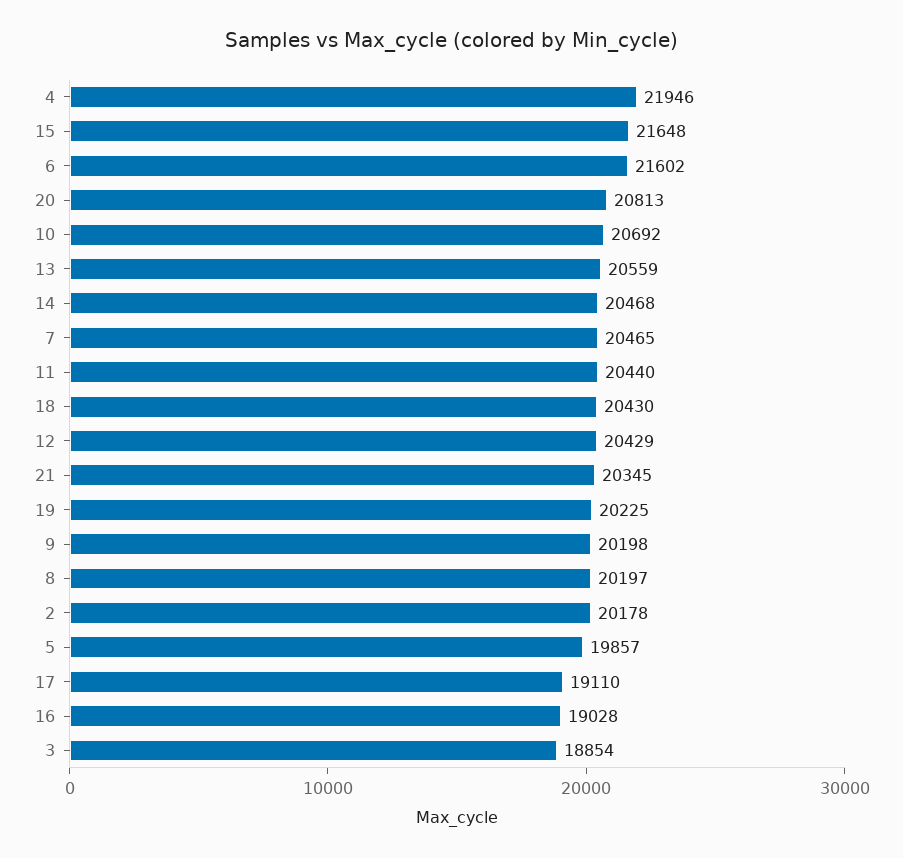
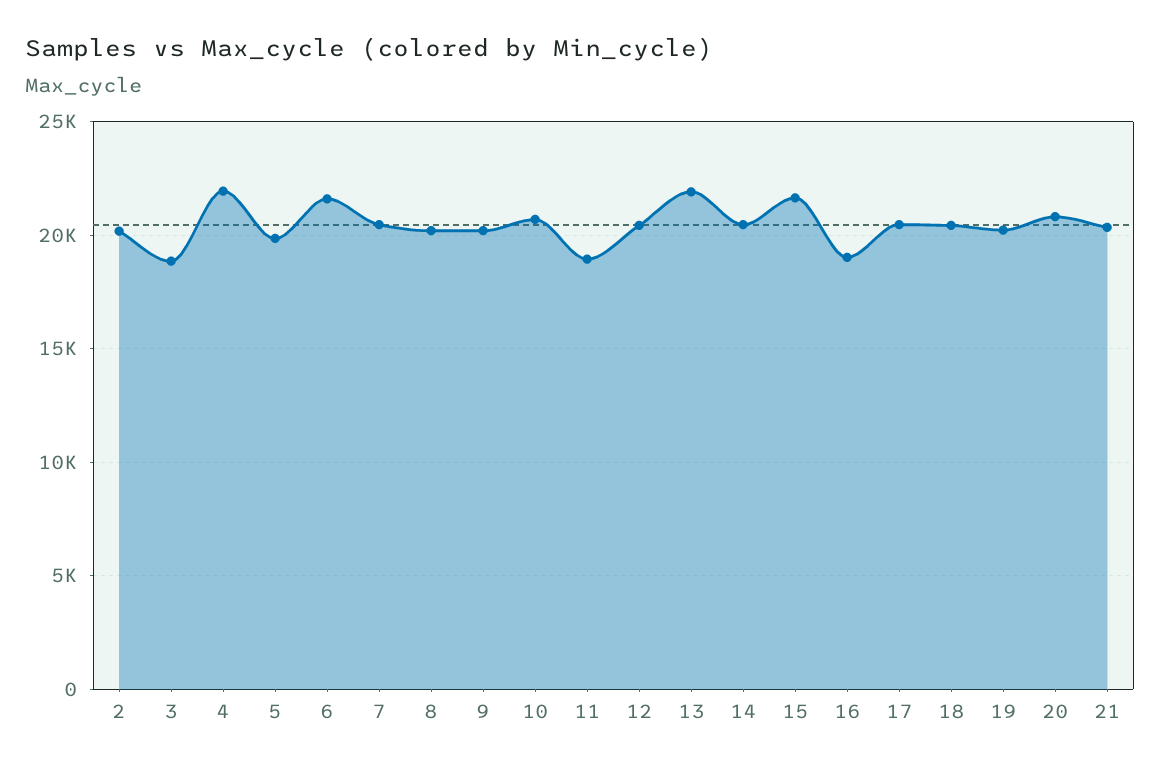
13: 20559 -> 22000
11: 20440 -> 19000
17: 19110 -> 20500

